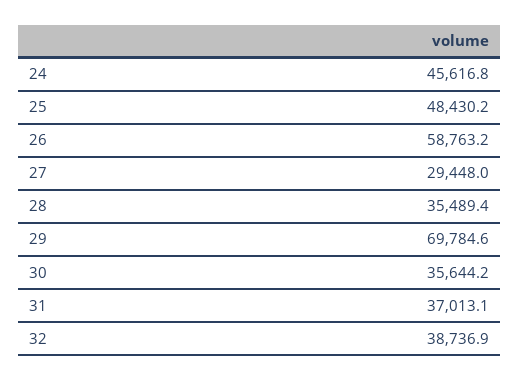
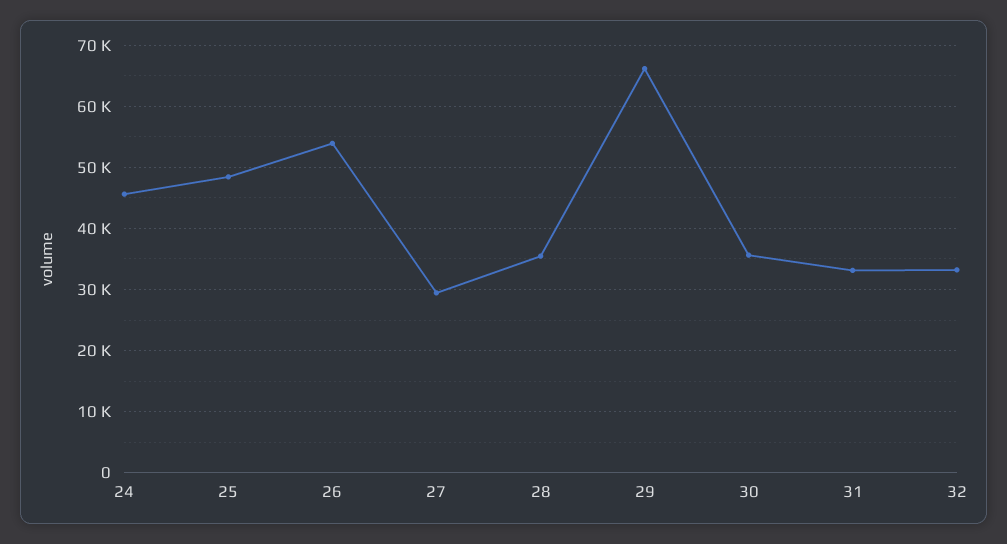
26: 58763.2 -> 54000
29: 69784.6 -> 66000
31: 37013.1 -> 33000
32: 38736.9 -> 33000

